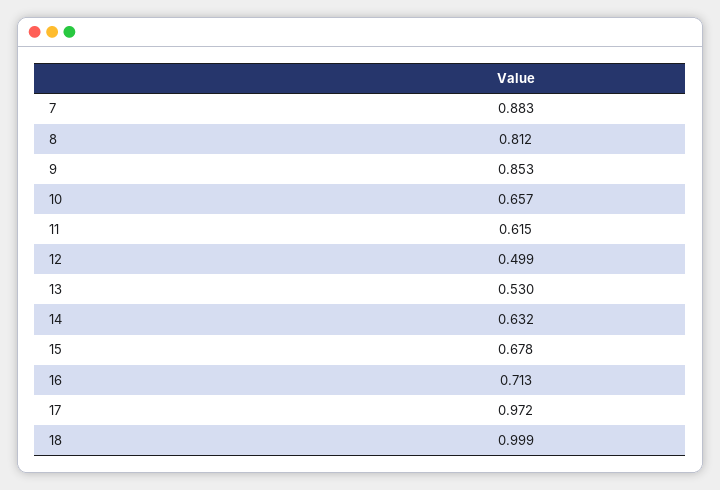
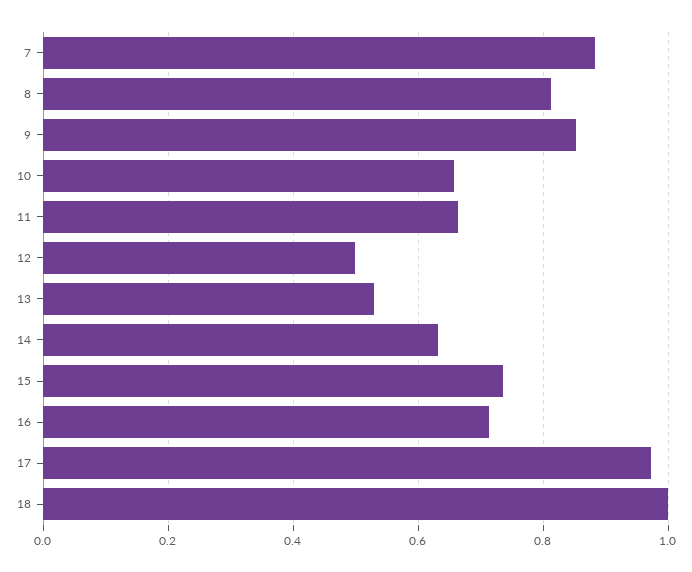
11: 0.615 -> 0.66
15: 0.678 -> 0.74

